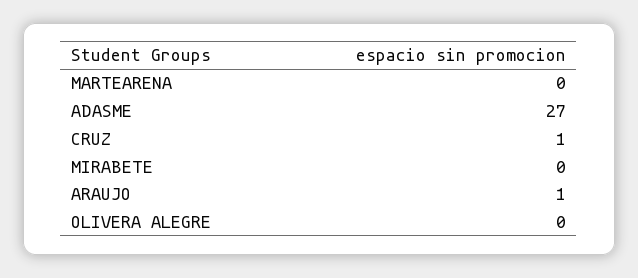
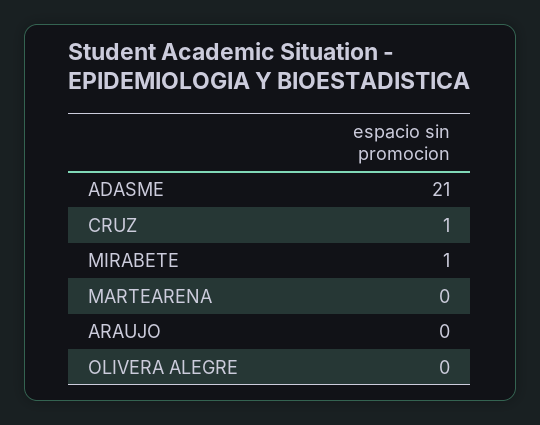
ADASME: 27 -> 21
MIRABETE: 0 -> 1
ARAUJO: 1 -> 0

